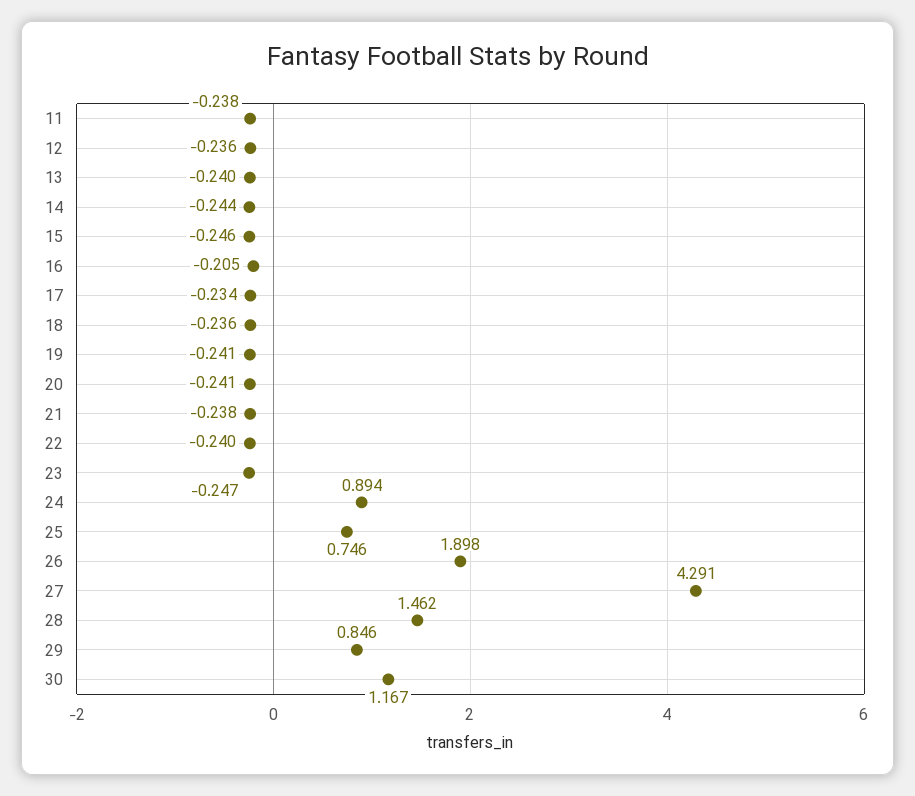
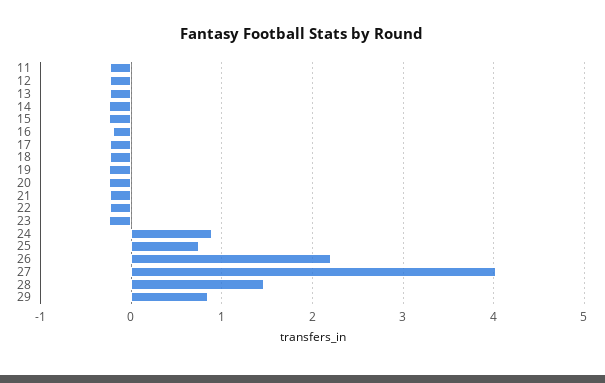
26: 1.898 -> 2.2
27: 4.291 -> 4
30: 1.167 -> none

